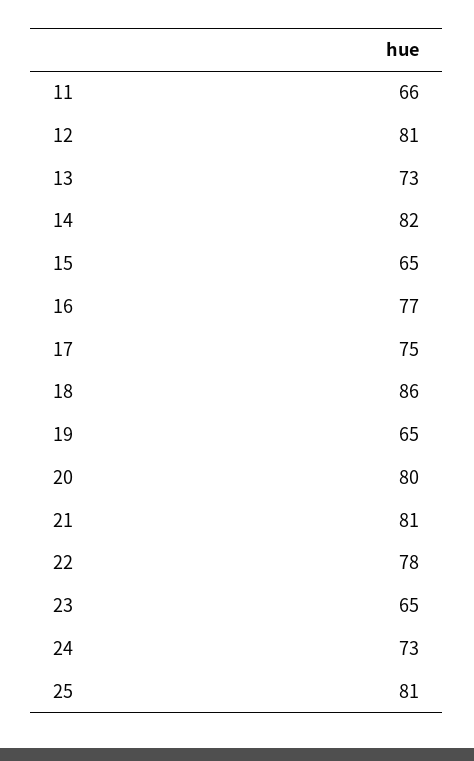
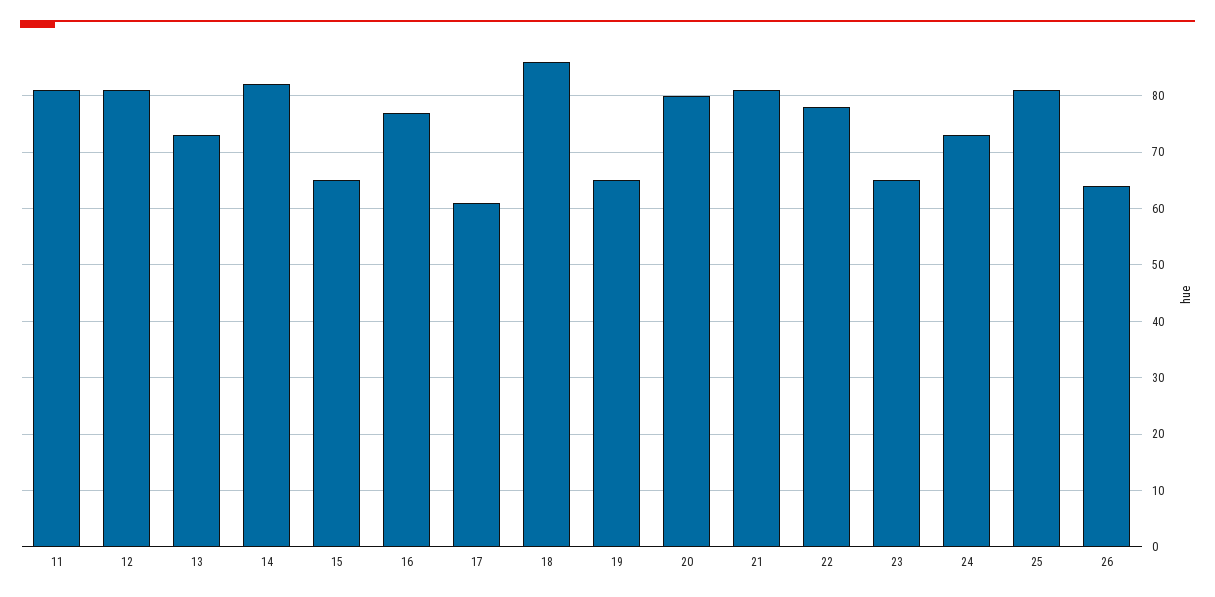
11: 66 -> 80
17: 75 -> 60
26: none -> 65

